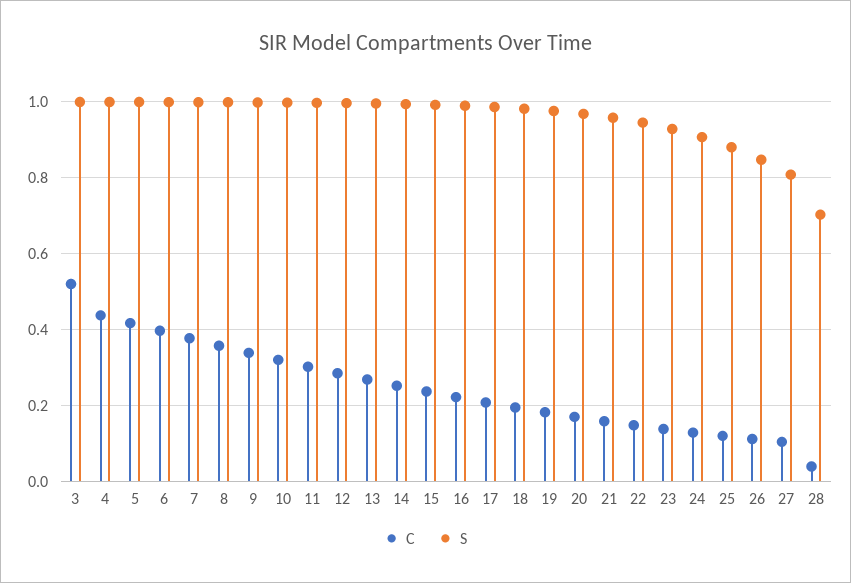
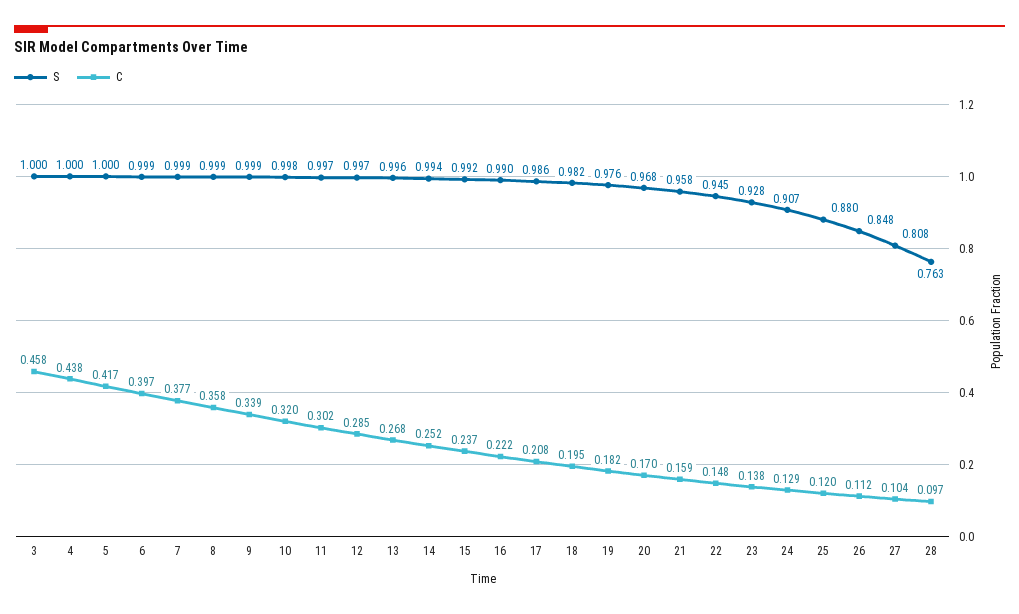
C, 3: 0.52 -> 0.458
C, 28: 0.04 -> 0.097
S, 28: 0.7 -> 0.763

